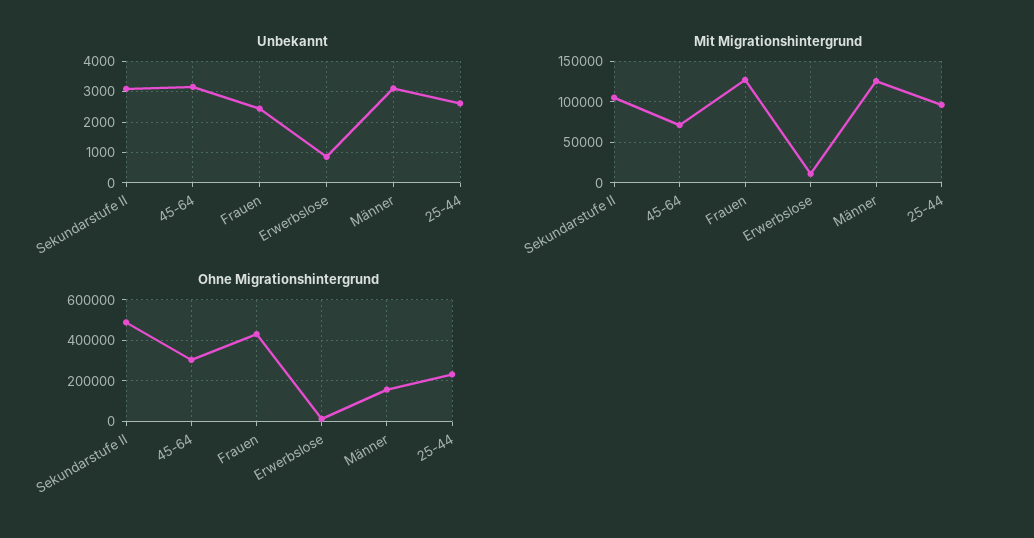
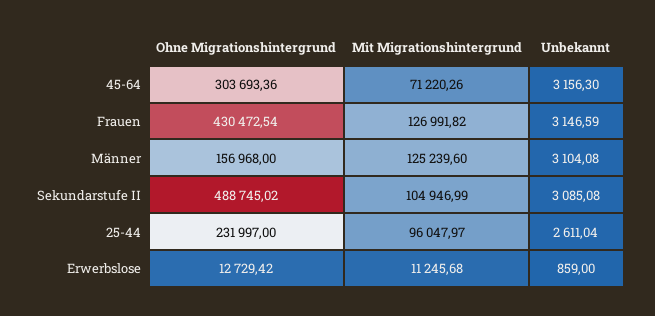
Unbekannt, Frauen: 2400 -> 3146.59

